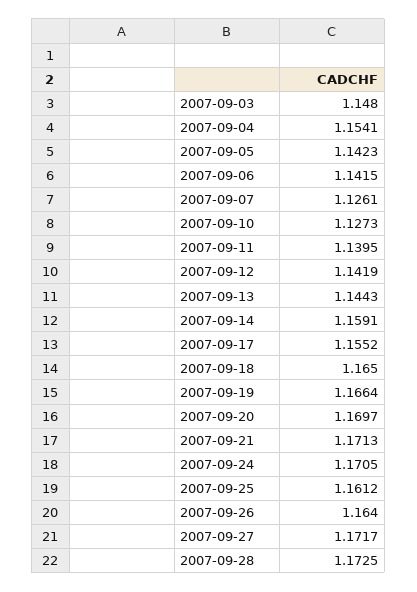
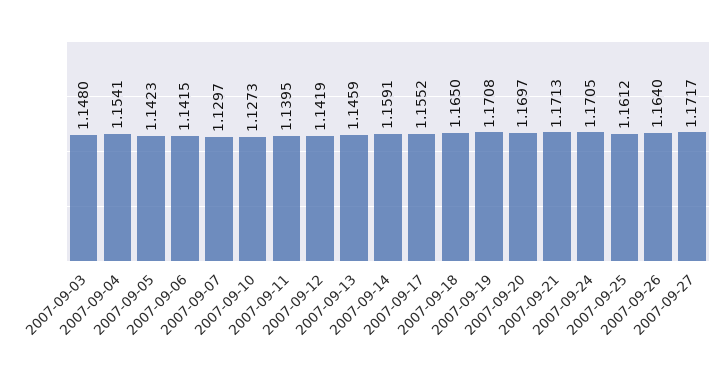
2007-09-07: 1.1261 -> 1.1297
2007-09-13: 1.1443 -> 1.1459
2007-09-19: 1.1664 -> 1.1708
2007-09-28: 1.1725 -> none

